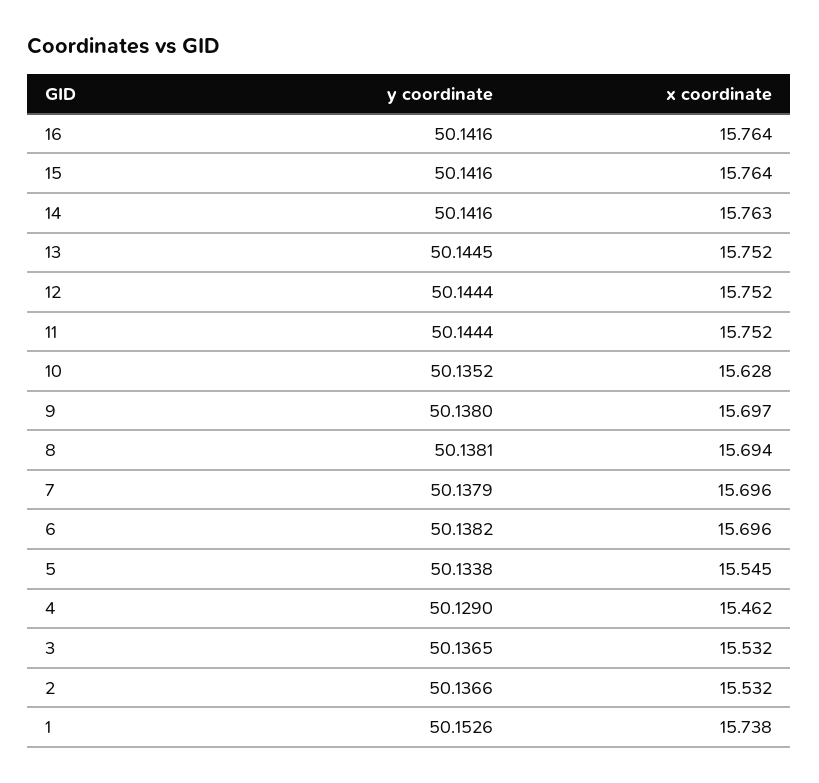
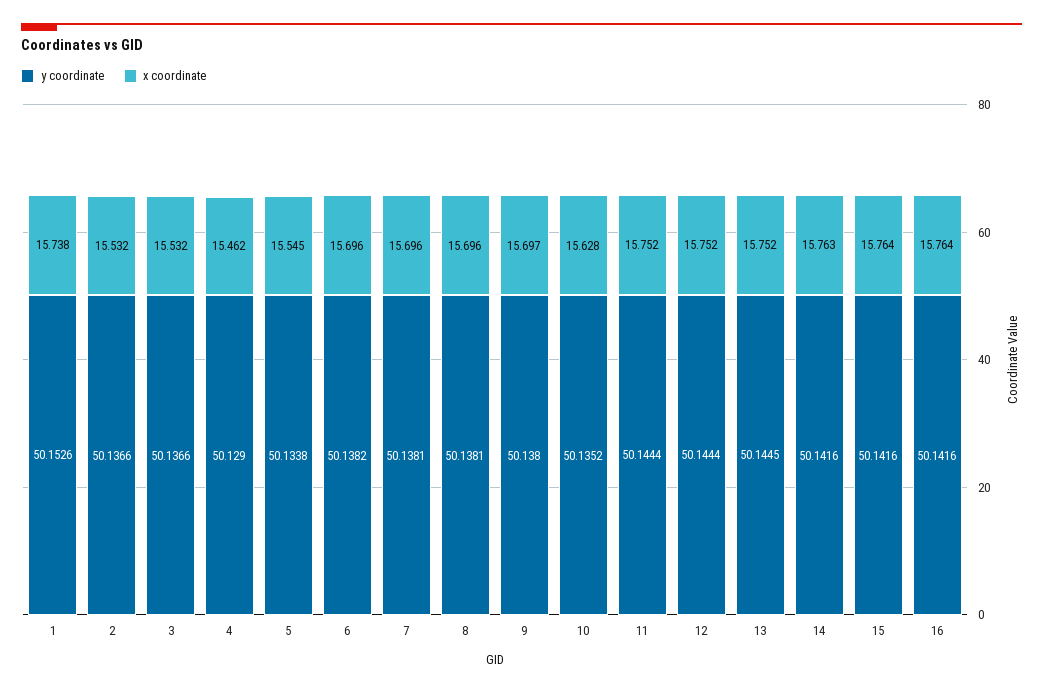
x coordinate, 8: 15.694 -> 15.696
y coordinate, 7: 50.1379 -> 50.1381
y coordinate, 3: 50.1365 -> 50.1366

